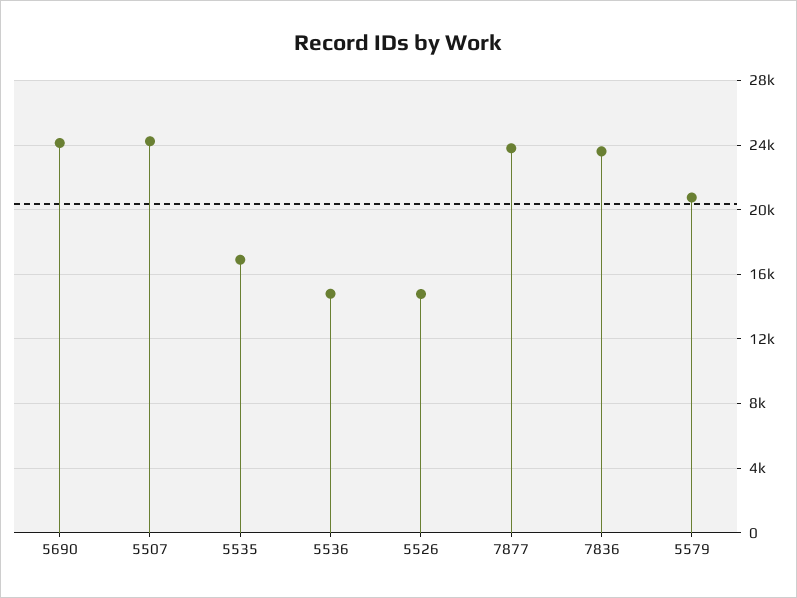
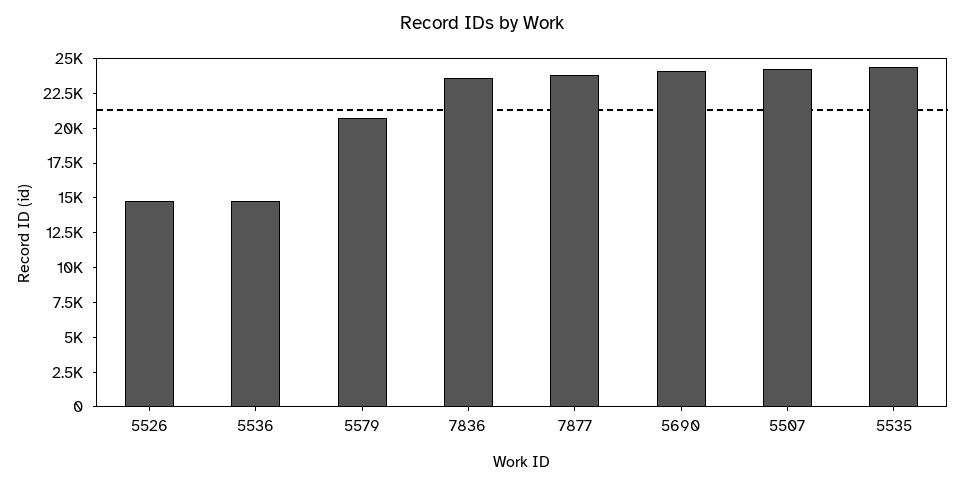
5535: 17000 -> 25000

